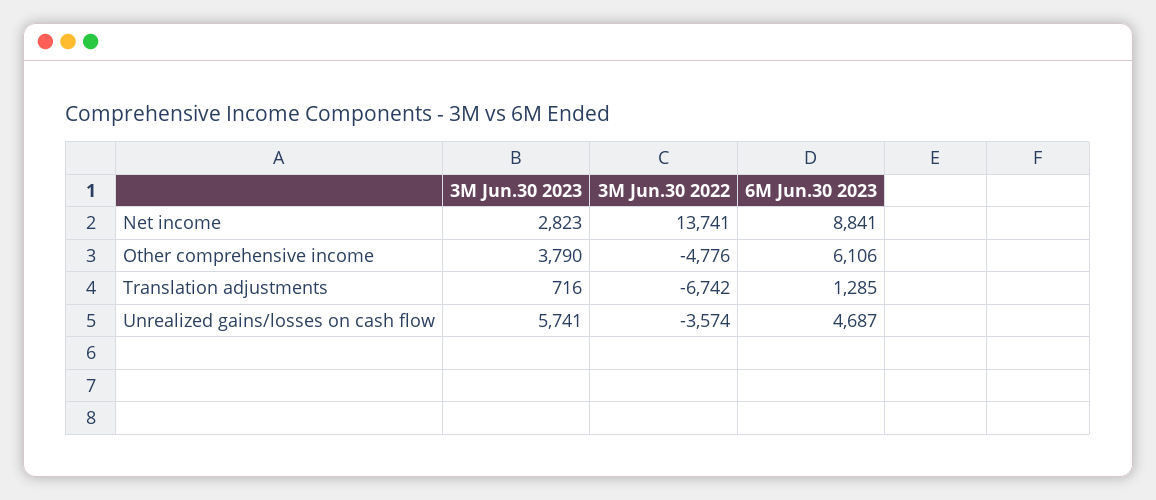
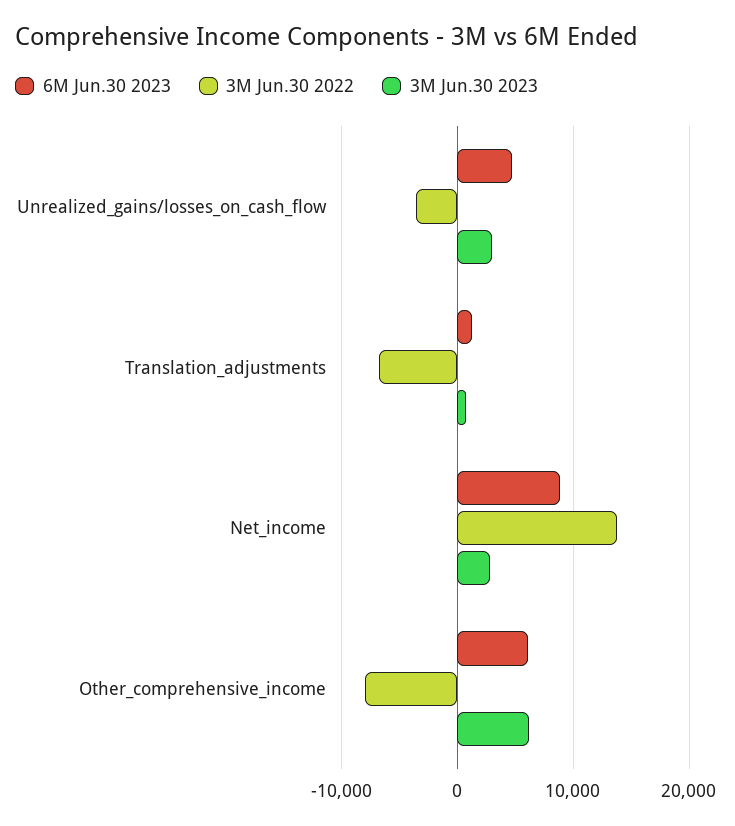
3M Jun.30 2023, Other comprehensive income: 3790 -> 6000
3M Jun.30 2022, Other comprehensive income: -4776 -> -8000
3M Jun.30 2023, Unrealized gains/losses on cash flow: 5741 -> 3000

